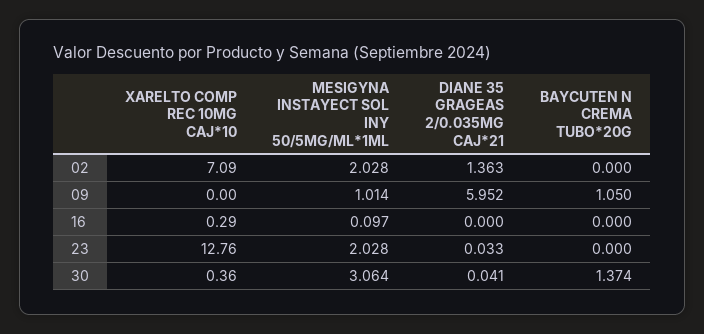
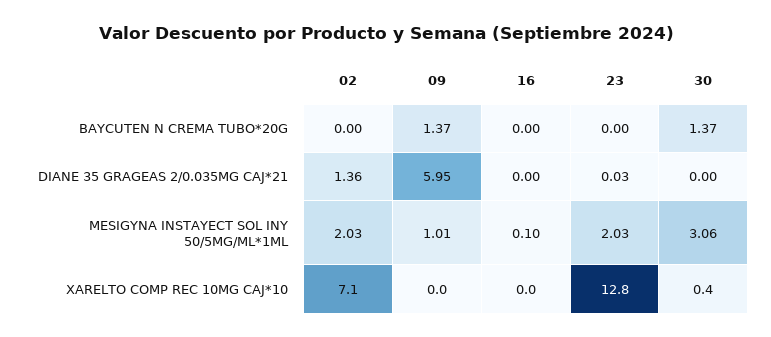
BAYCUTEN N CREMA TUBO*20G, 09: 1.05 -> 1.37
XARELTO COMP REC 10MG CAJ*10, 16: 0.29 -> 0
DIANE 35 GRAGEAS 2/0.035MG CAJ*21, 30: 0.041 -> 0

